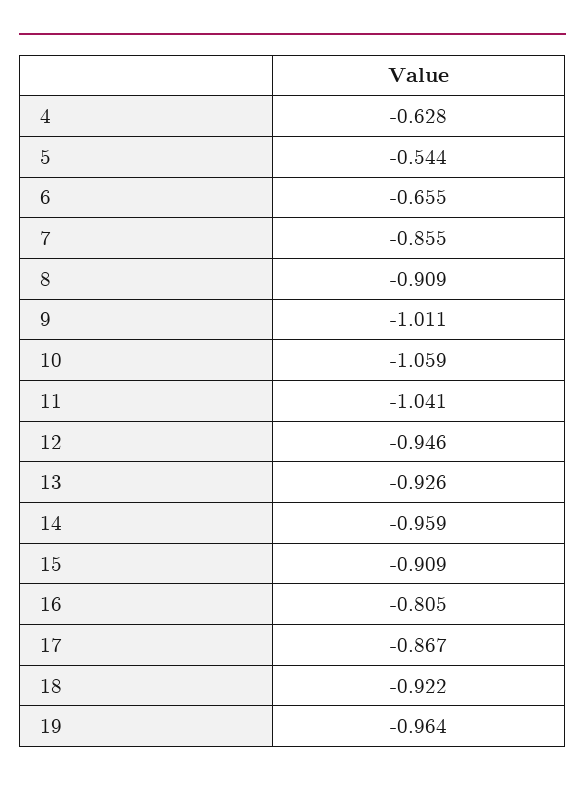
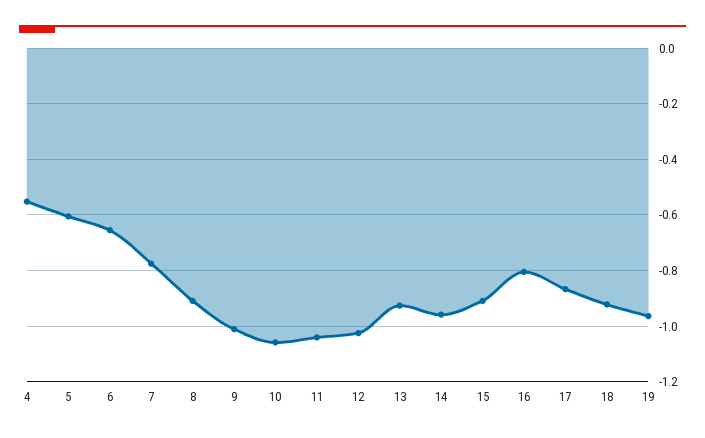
4: -0.628 -> -0.55
5: -0.544 -> -0.6
7: -0.855 -> -0.775
12: -0.946 -> -1.025

